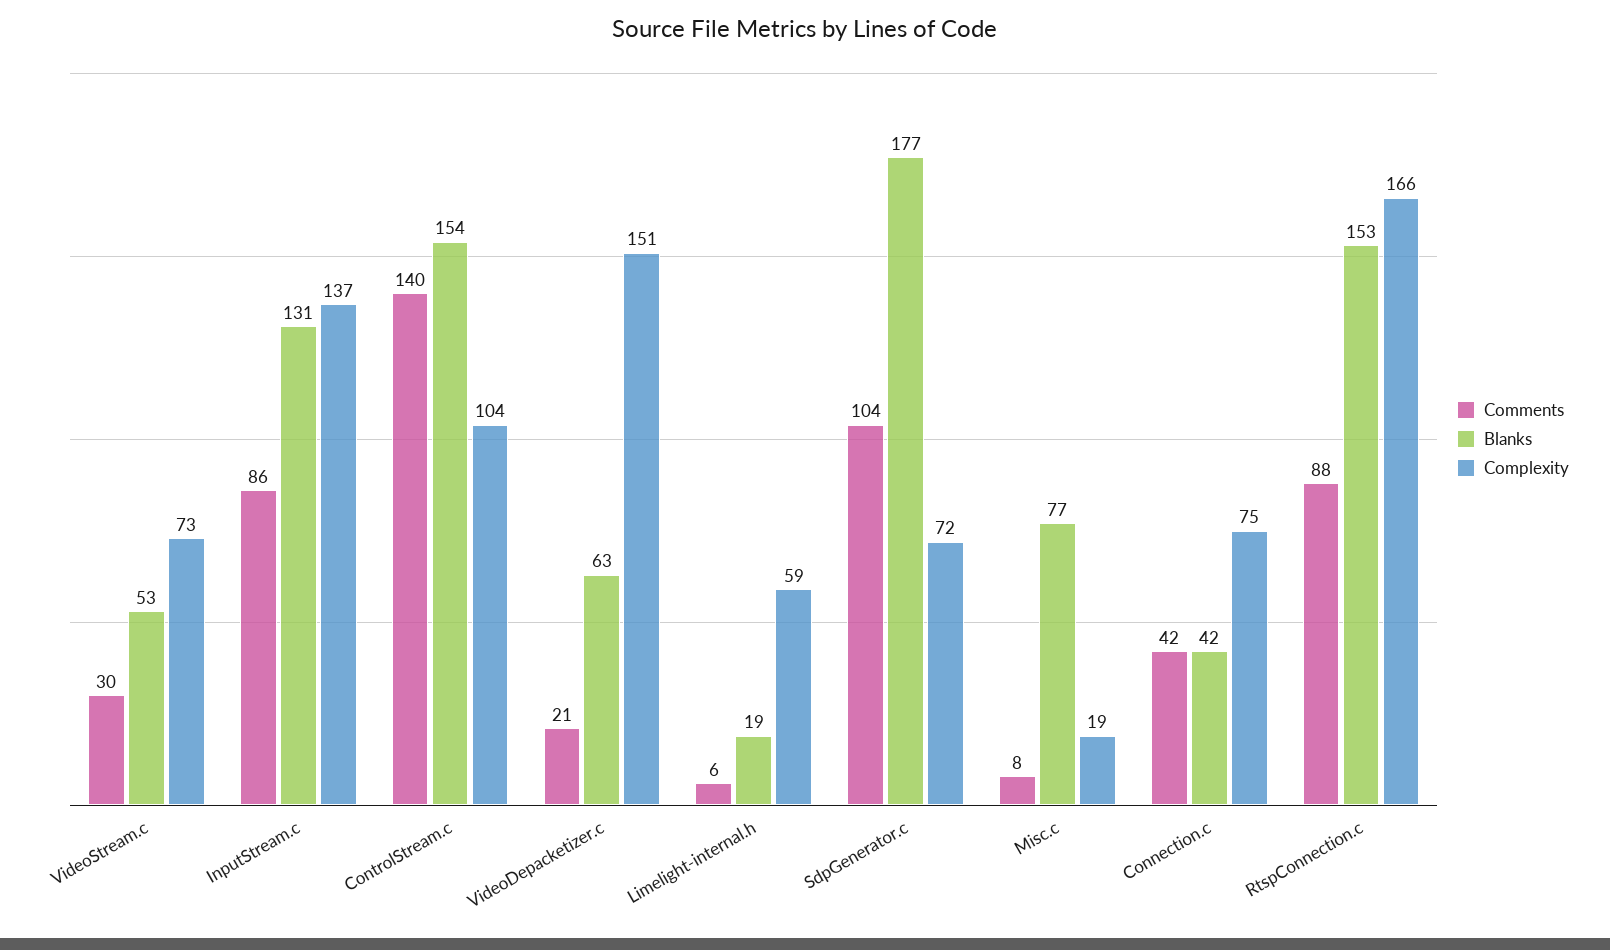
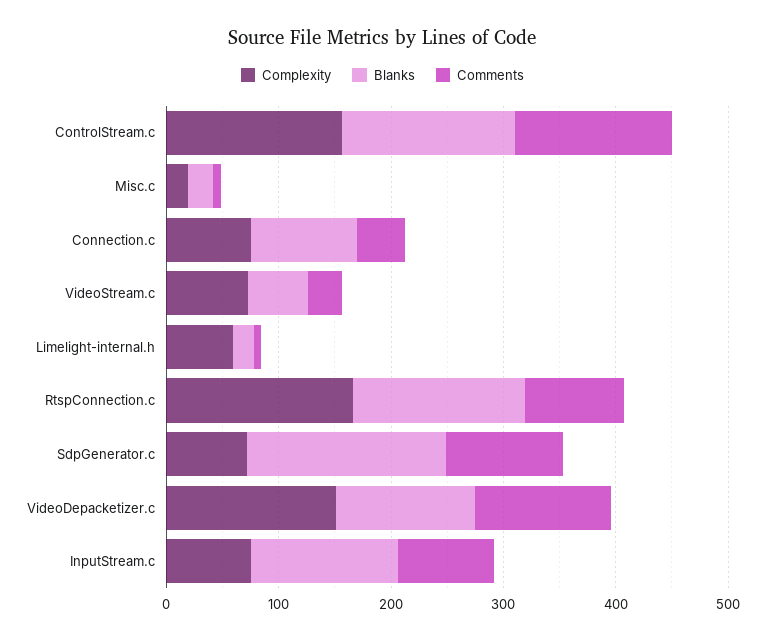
Complexity, InputStream.c: 137 -> 80
Complexity, ControlStream.c: 104 -> 160
Comments, VideoDepacketizer.c: 21 -> 120
Blanks, VideoDepacketizer.c: 63 -> 120
Blanks, Misc.c: 77 -> 20
Blanks, Connection.c: 42 -> 100

